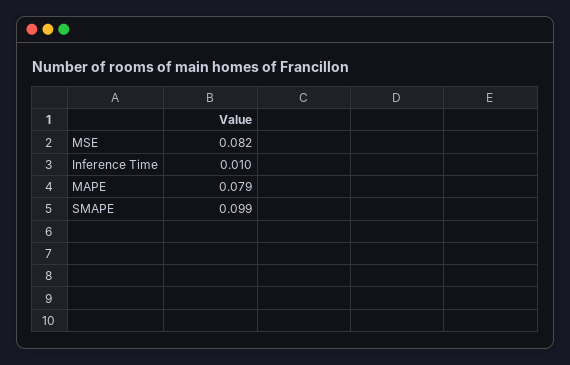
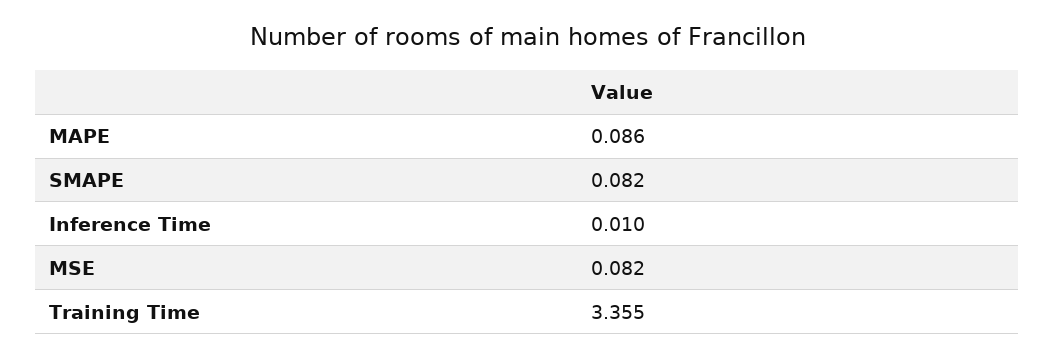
MAPE: 0.079 -> 0.086
SMAPE: 0.099 -> 0.082
Training Time: none -> 3.355

